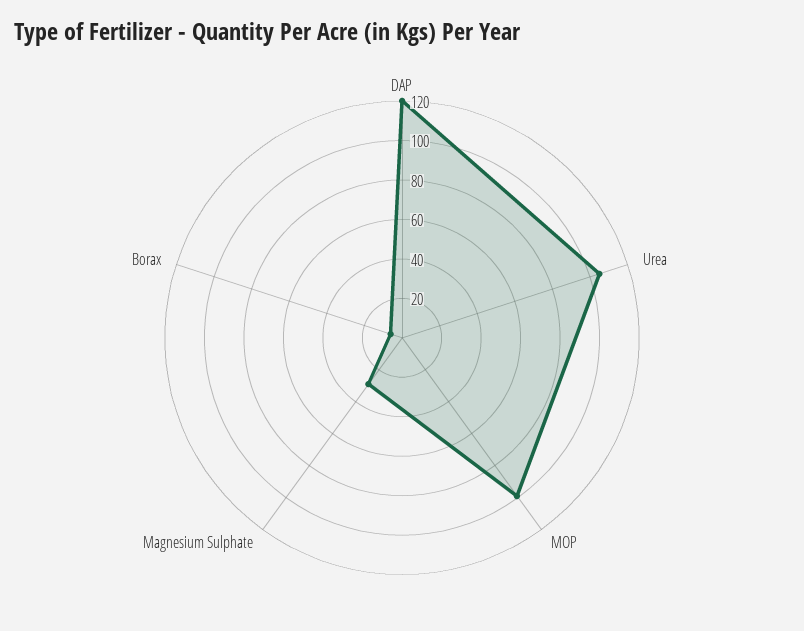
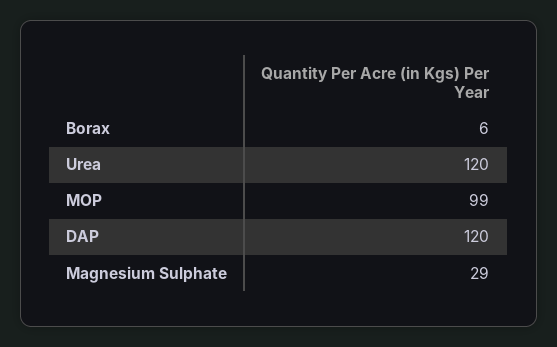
Urea: 105 -> 120

